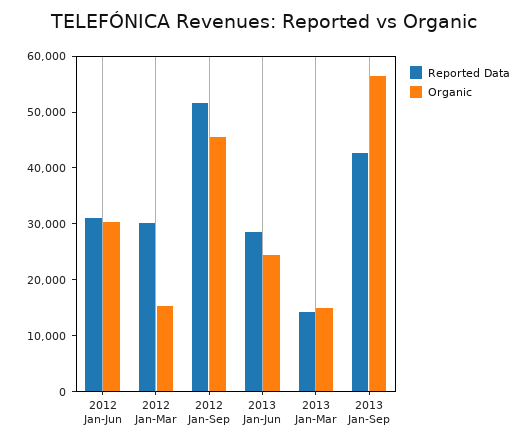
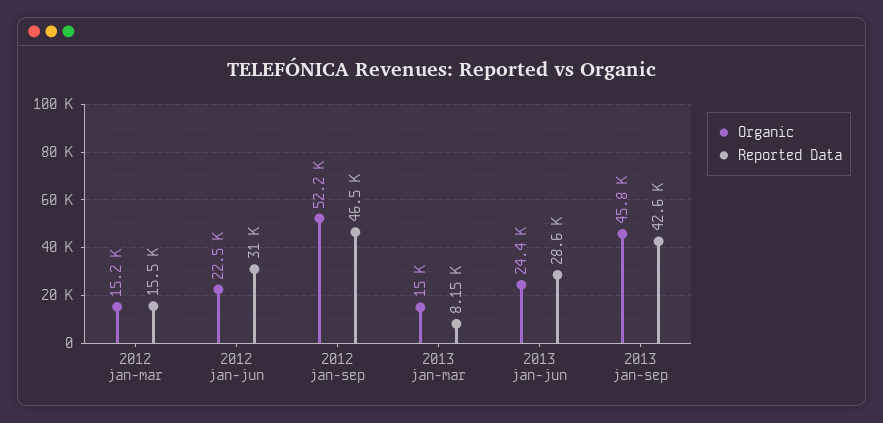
Organic, 2012 Jan-Jun: 30000 -> 22500
Reported Data, 2012 Jan-Mar: 30000 -> 15500
Reported Data, 2012 Jan-Sep: 52000 -> 46500
Organic, 2012 Jan-Sep: 46000 -> 52200
Reported Data, 2013 Jan-Mar: 14000 -> 8150
Organic, 2013 Jan-Sep: 56000 -> 45800

